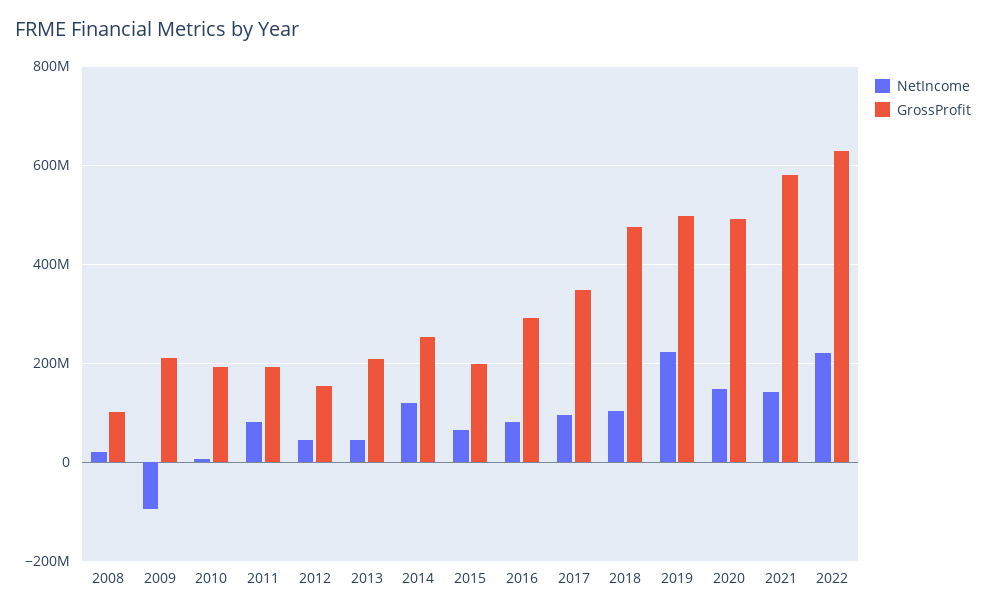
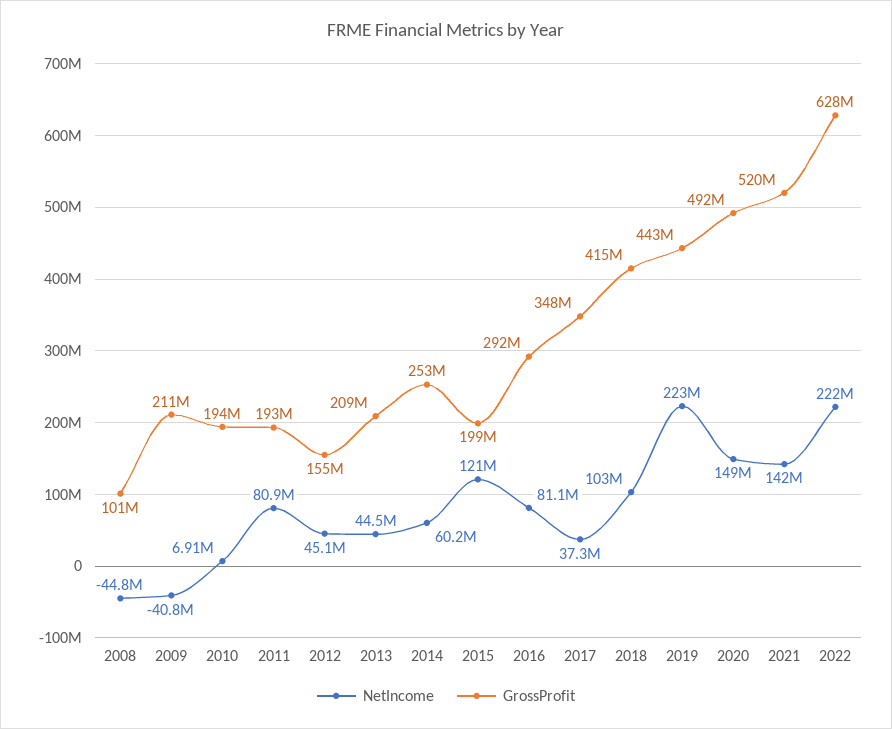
NetIncome, 2008: 20000000 -> -44800000
NetIncome, 2009: -100000000 -> -40800000
NetIncome, 2014: 120000000 -> 60200000
NetIncome, 2015: 60000000 -> 121000000
NetIncome, 2017: 100000000 -> 37300000
GrossProfit, 2018: 480000000 -> 415000000
GrossProfit, 2019: 500000000 -> 443000000
GrossProfit, 2021: 580000000 -> 520000000

